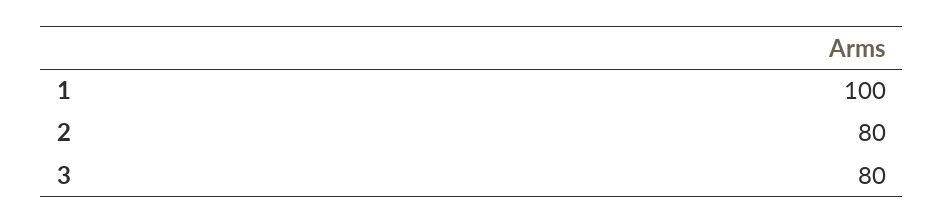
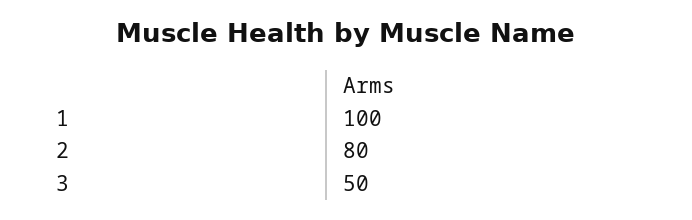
3: 80 -> 50

